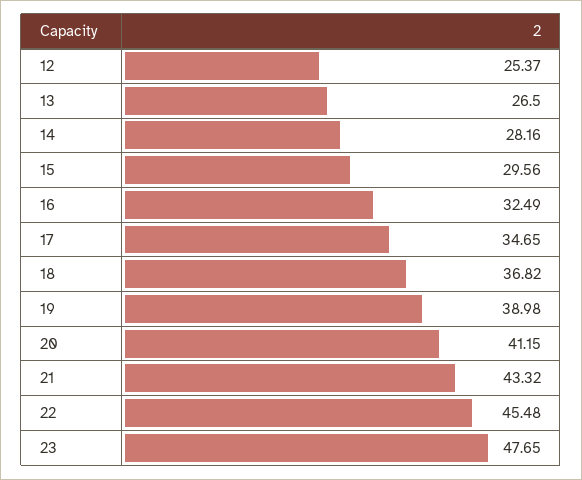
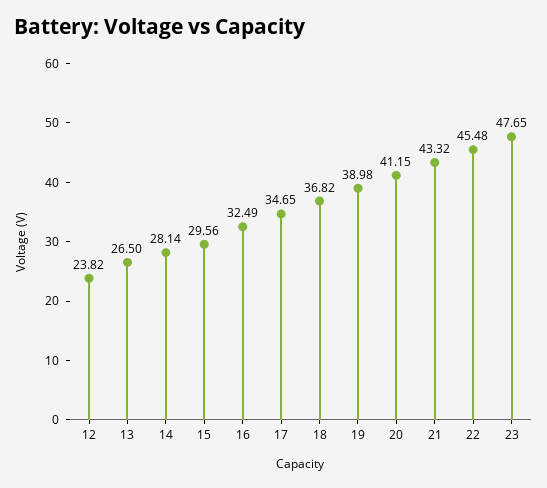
12: 25.37 -> 23.82
14: 28.16 -> 28.14

